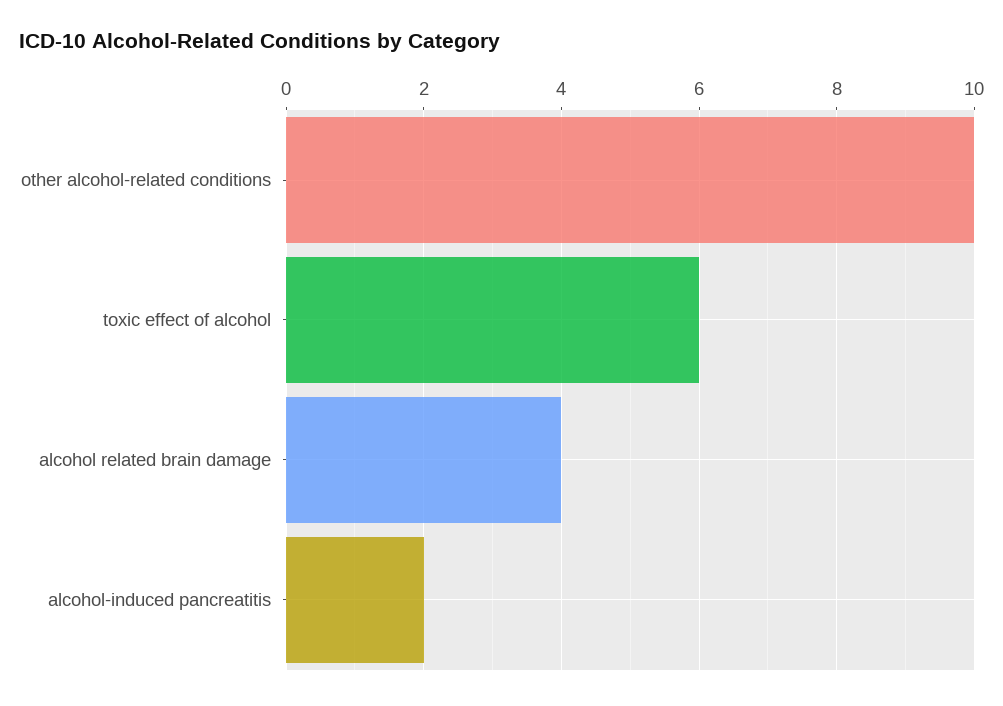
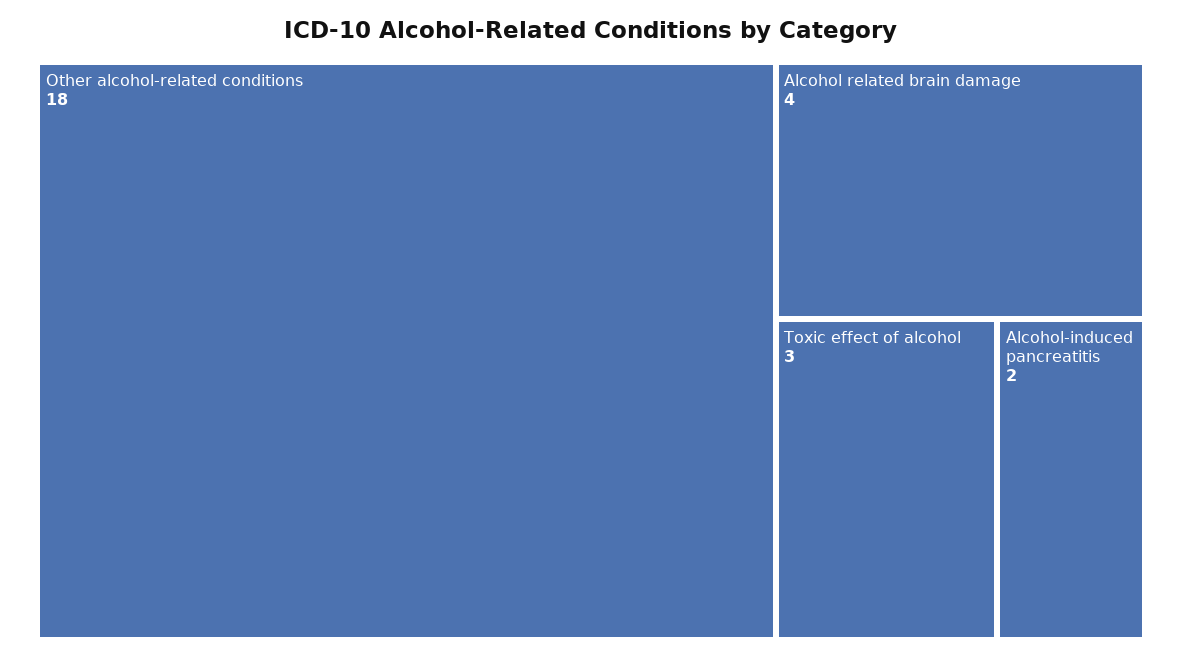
other alcohol-related conditions: 10 -> 18
toxic effect of alcohol: 6 -> 3

